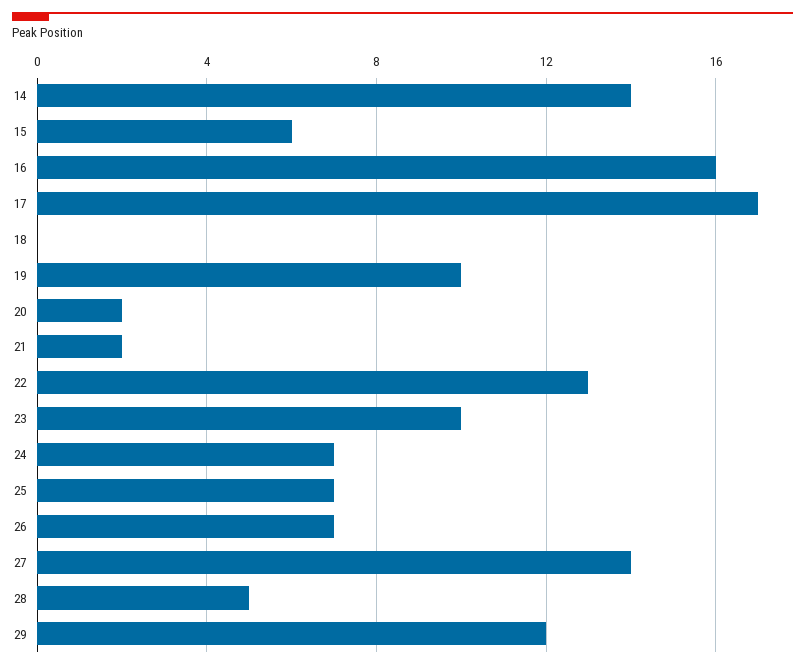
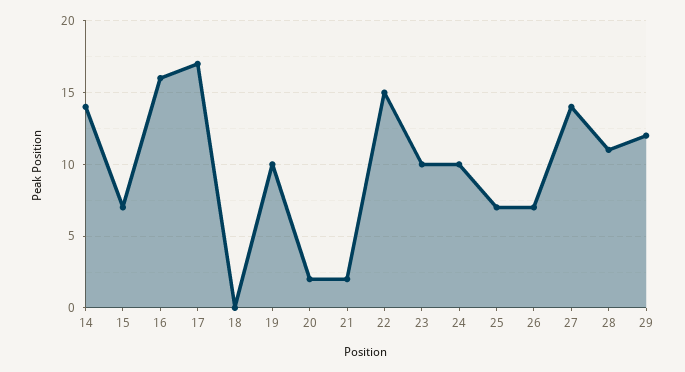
15: 6 -> 7
22: 13 -> 15
24: 7 -> 10
28: 5 -> 11

